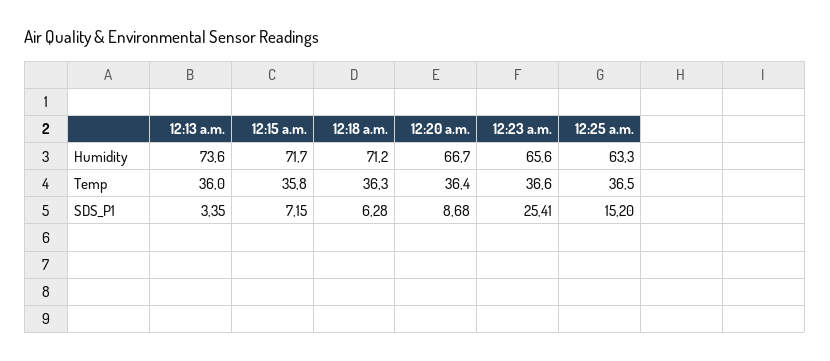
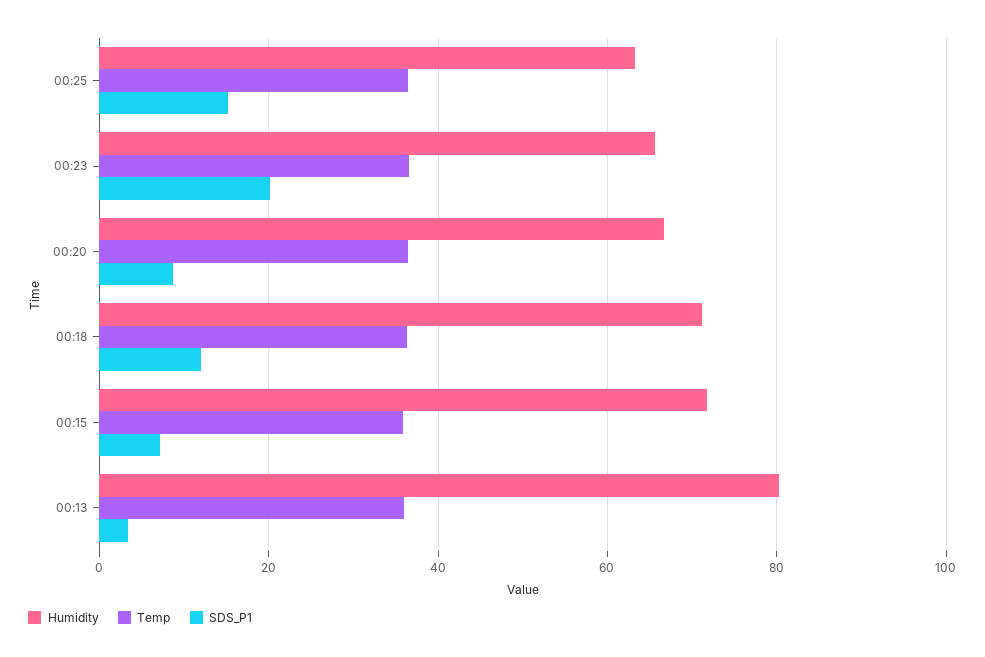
Humidity, 12:13 a.m.: 73.6 -> 80
SDS_P1, 12:18 a.m.: 6.28 -> 12
SDS_P1, 12:23 a.m.: 25.41 -> 20

